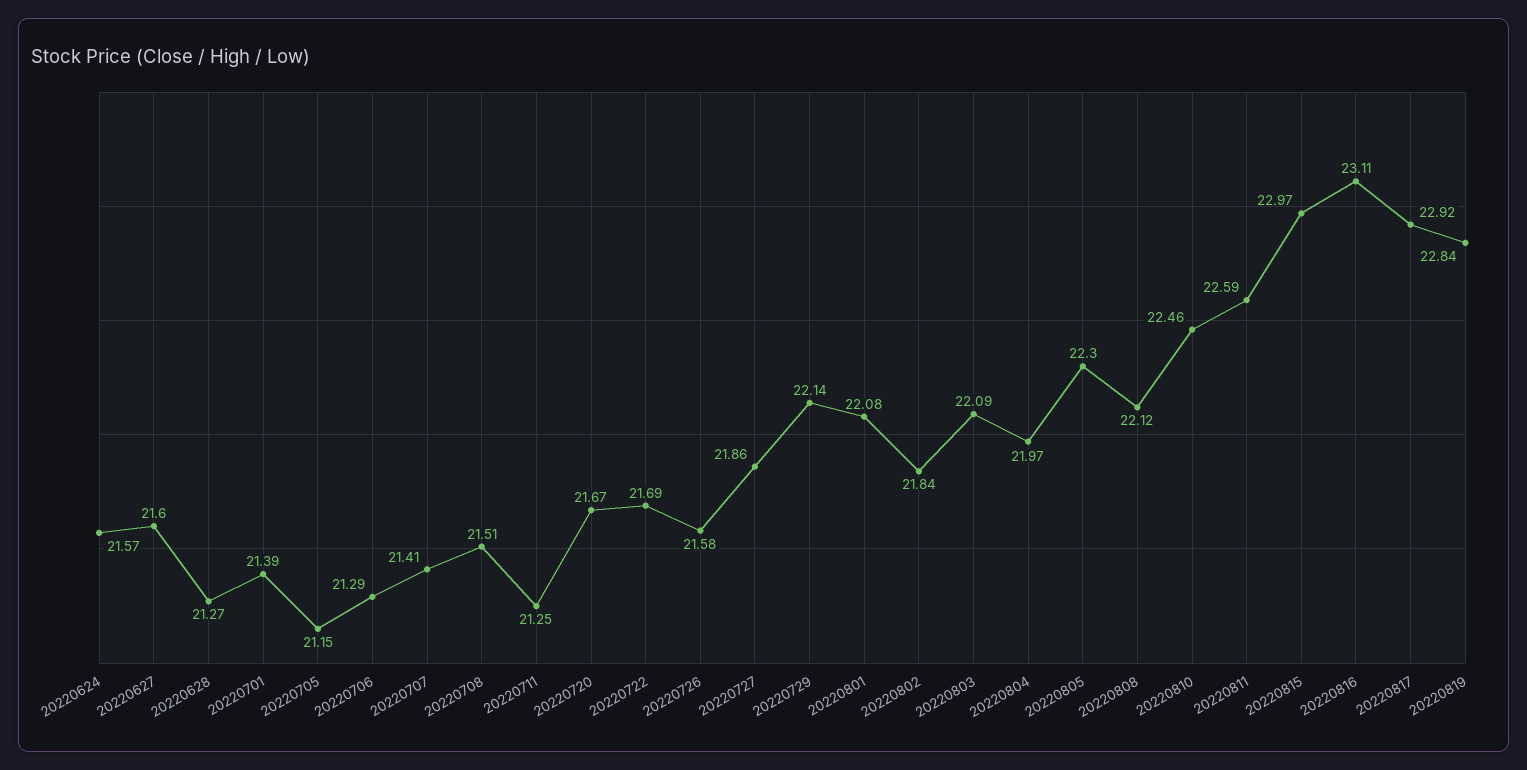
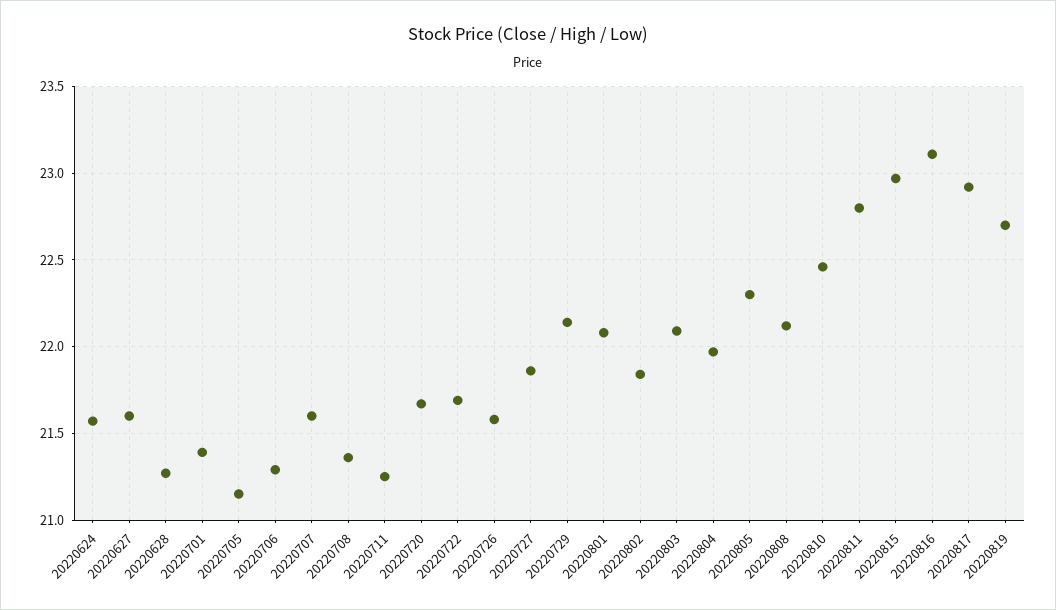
20220707: 21.41 -> 21.6
20220708: 21.51 -> 21.35
20220811: 22.59 -> 22.8
20220819: 22.84 -> 22.7

